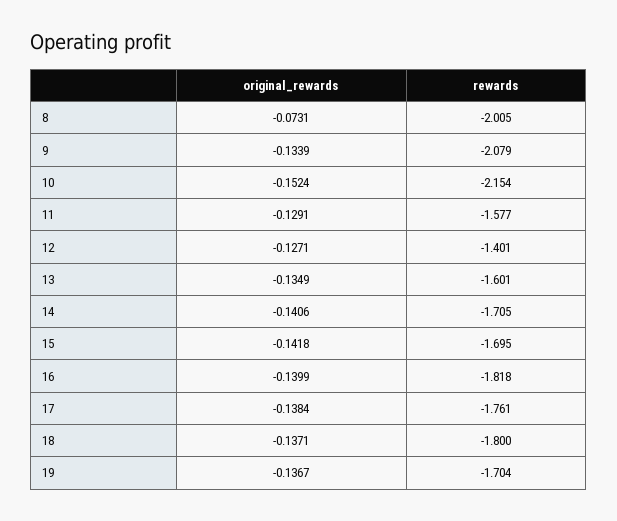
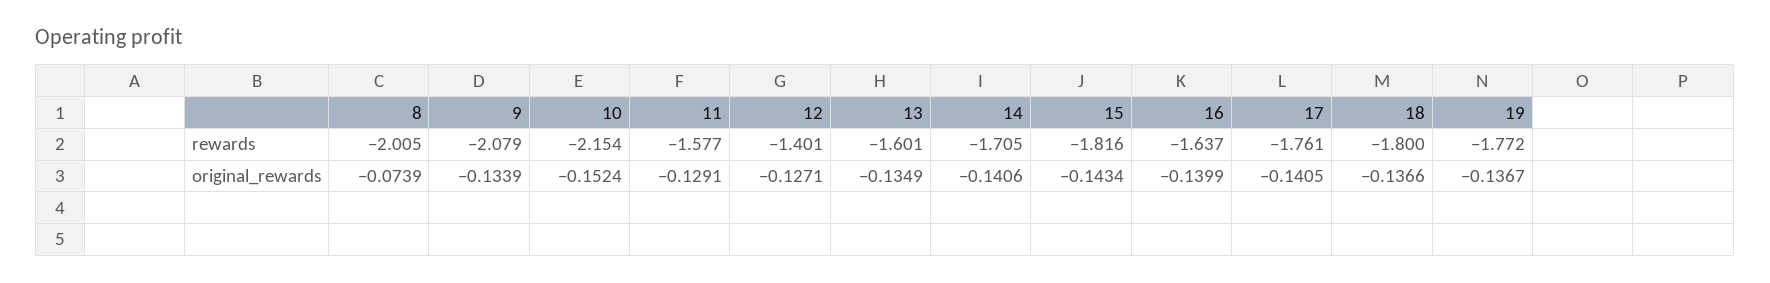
original_rewards, 8: -0.0731 -> -0.0739
original_rewards, 15: -0.1418 -> -0.1434
rewards, 15: -1.695 -> -1.816
rewards, 16: -1.818 -> -1.637
original_rewards, 17: -0.1384 -> -0.1405
original_rewards, 18: -0.1371 -> -0.1366
rewards, 19: -1.704 -> -1.772

